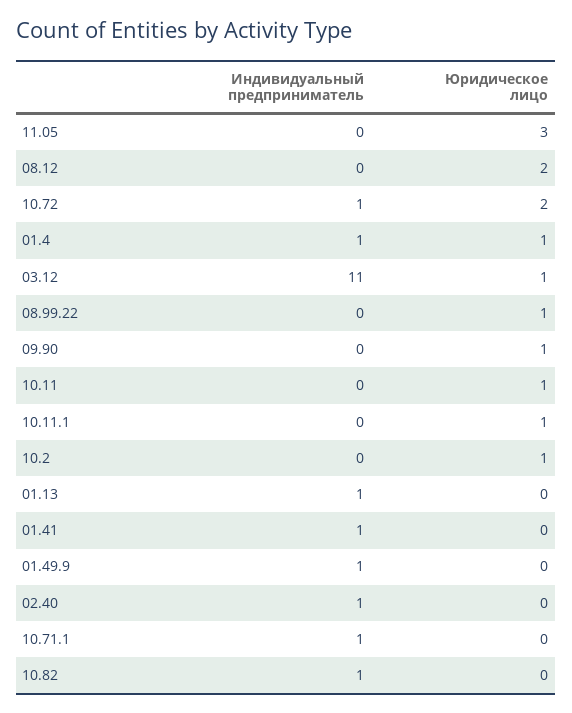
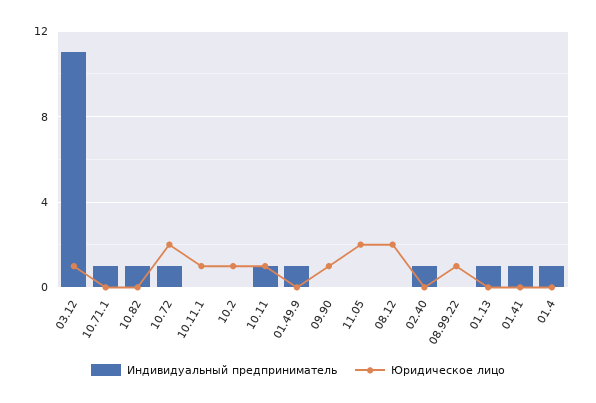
Юридическое лицо, 11.05: 3 -> 2
Юридическое лицо, 01.4: 1 -> 0
Индивидуальный предприниматель, 10.11: 0 -> 1

